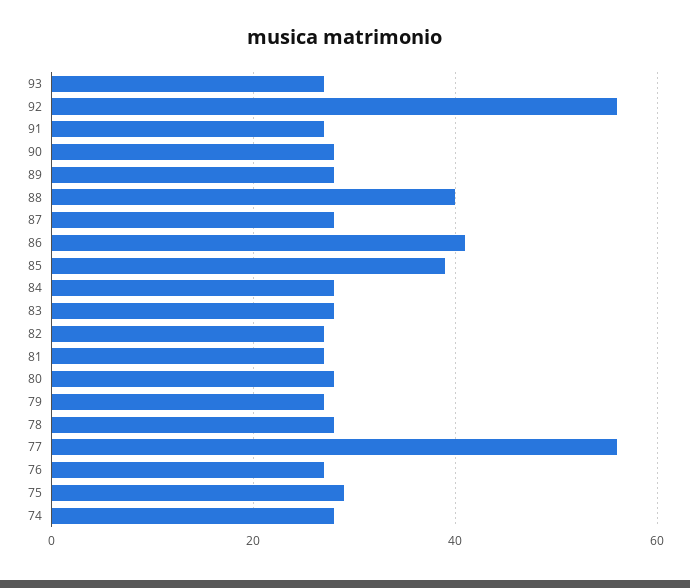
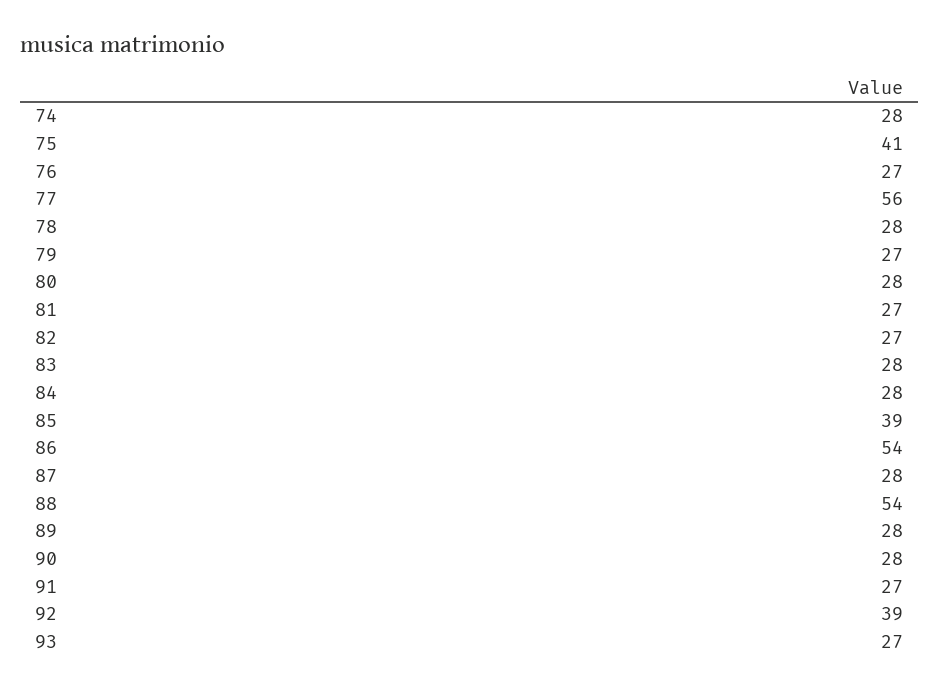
92: 55 -> 39
88: 40 -> 54
86: 40 -> 54
75: 30 -> 41

